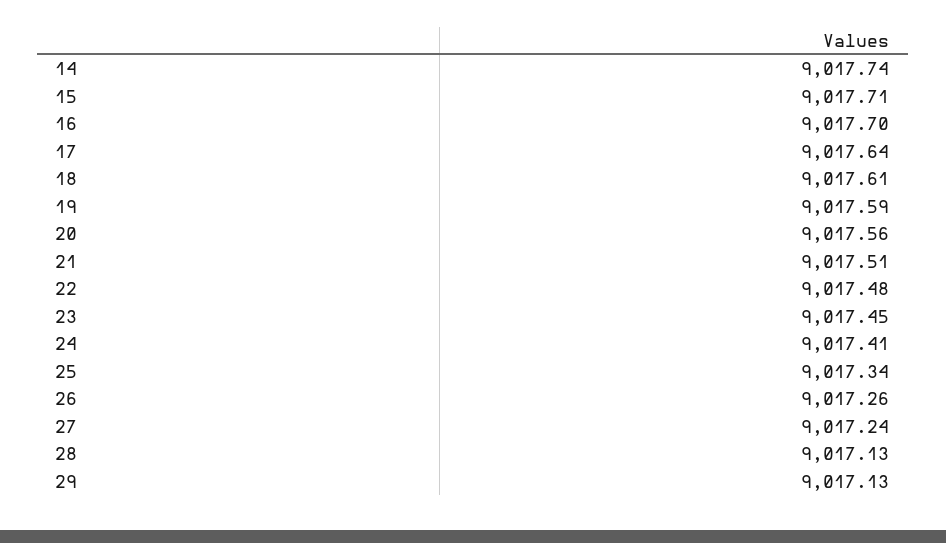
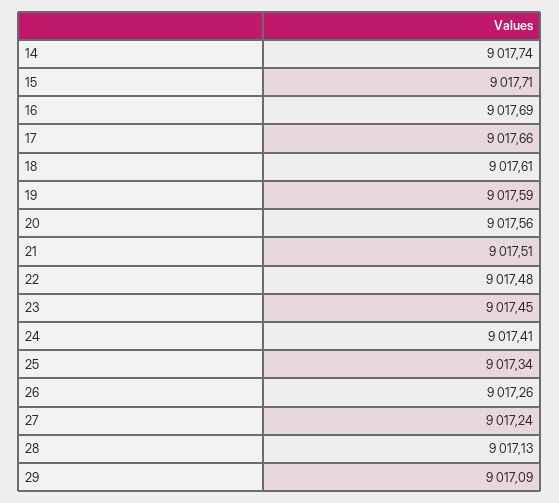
16: 9017.7 -> 9017.69
17: 9017.64 -> 9017.66
29: 9017.13 -> 9017.09

